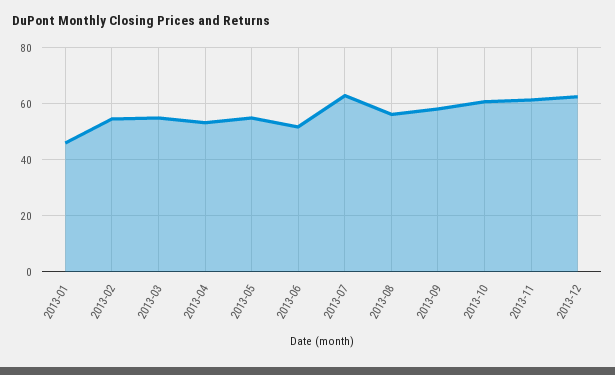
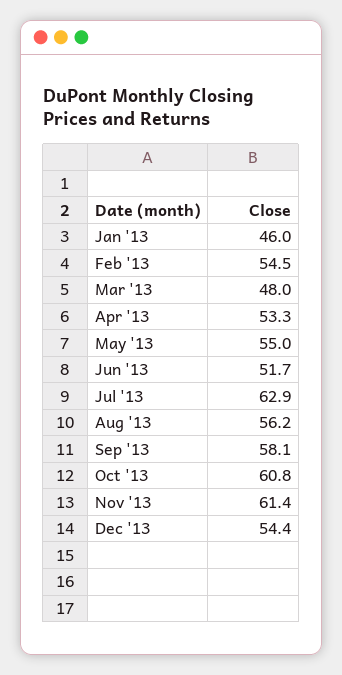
2013-03: 55 -> 48
2013-12: 62.5 -> 54.4

